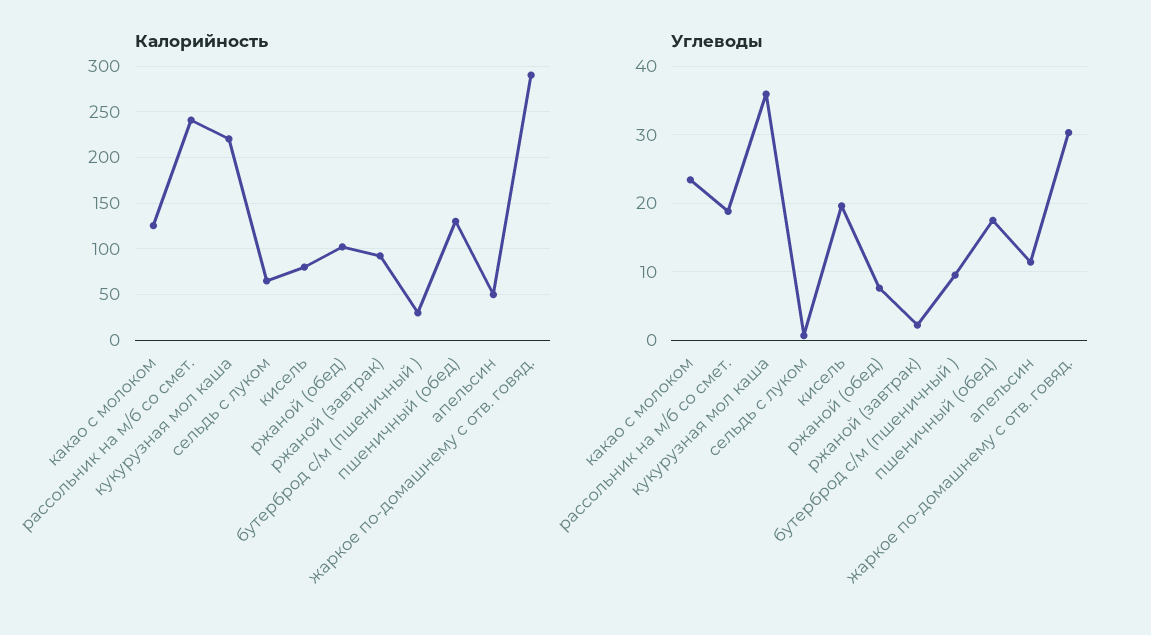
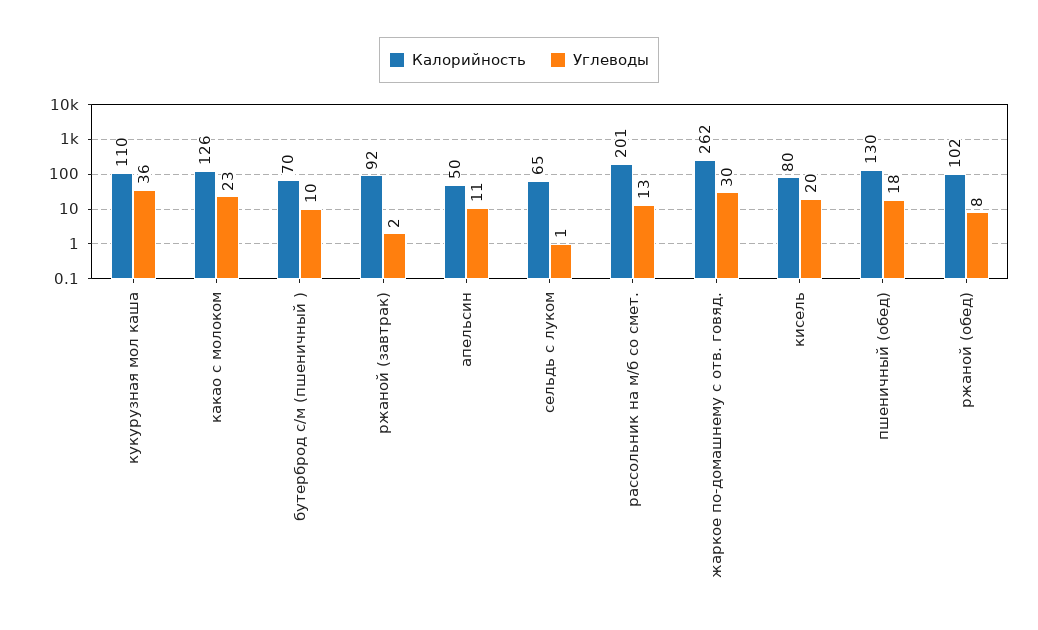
Калорийность, рассольник на м/б со смет.: 240 -> 201
Калорийность, кукурузная мол каша: 220 -> 110
Калорийность, бутерброд с/м (пшеничный ): 30 -> 70
Калорийность, жаркое по-домашнему с отв. говяд.: 290 -> 262
Углеводы, рассольник на м/б со смет.: 19 -> 13

